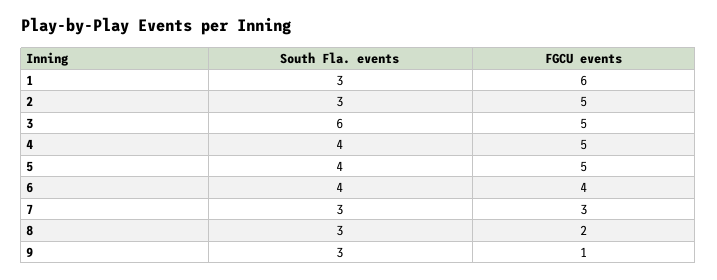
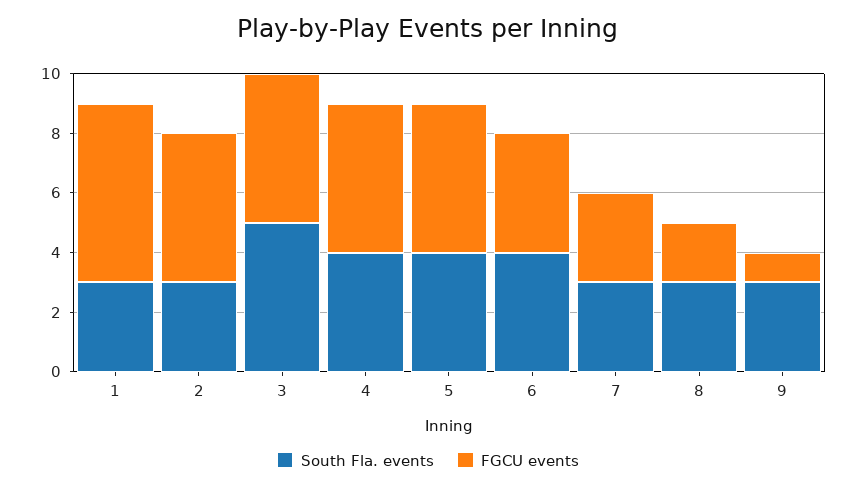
South Fla. events, 3: 6 -> 5

